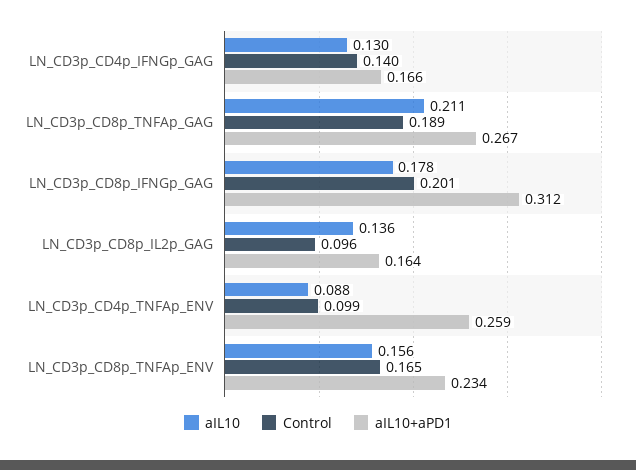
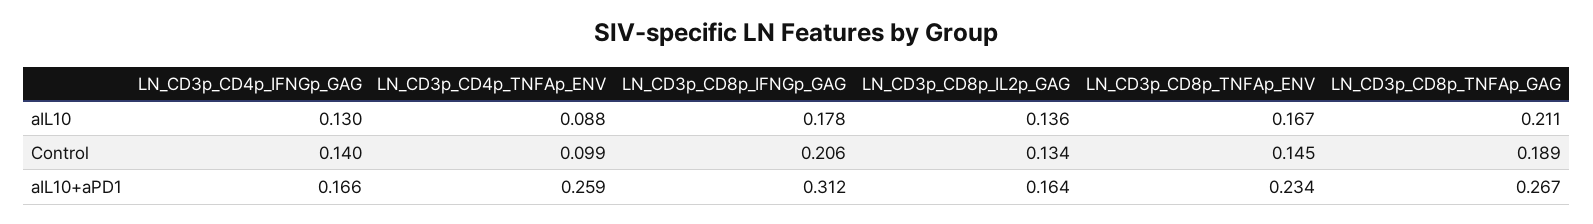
Control, LN_CD3p_CD8p_IFNGp_GAG: 0.201 -> 0.206
Control, LN_CD3p_CD8p_IL2p_GAG: 0.096 -> 0.134
aIL10, LN_CD3p_CD8p_TNFAp_ENV: 0.156 -> 0.167
Control, LN_CD3p_CD8p_TNFAp_ENV: 0.165 -> 0.145

